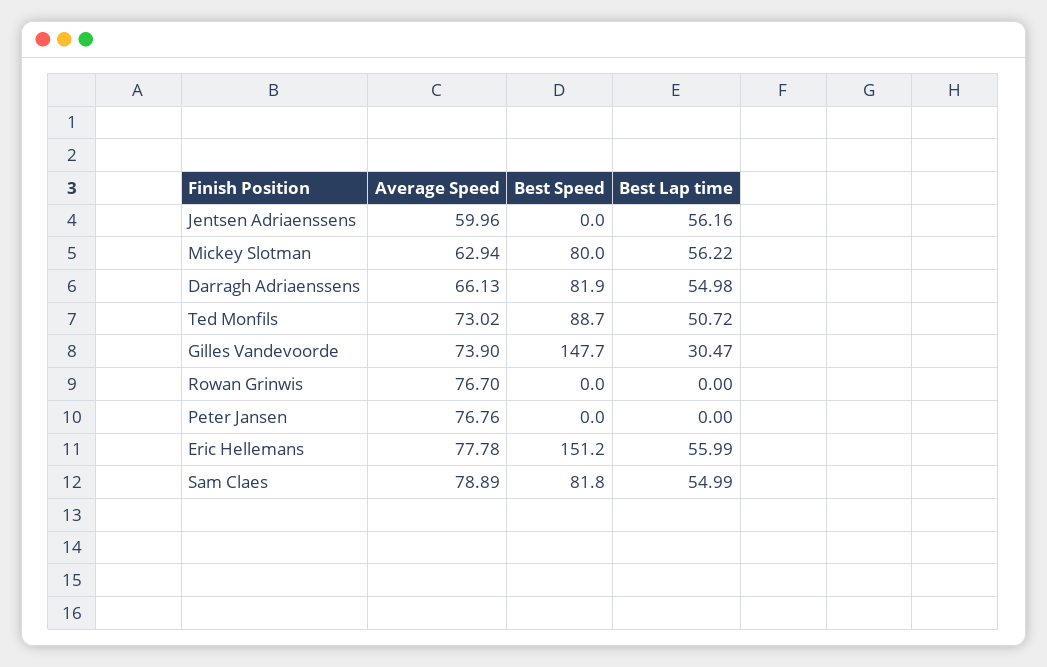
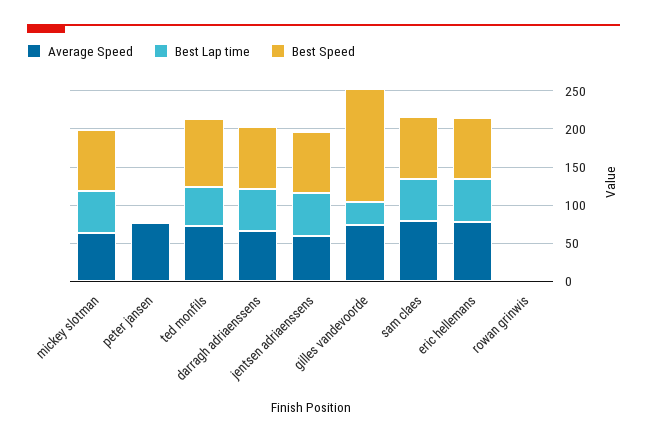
Best Speed, Jentsen Adriaenssens: 0 -> 75
Average Speed, Rowan Grinwis: 76.7 -> 0
Best Speed, Eric Hellemans: 151.2 -> 75

